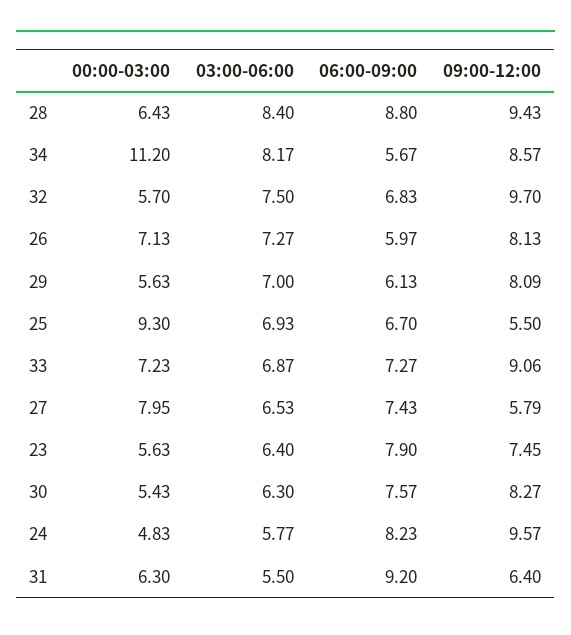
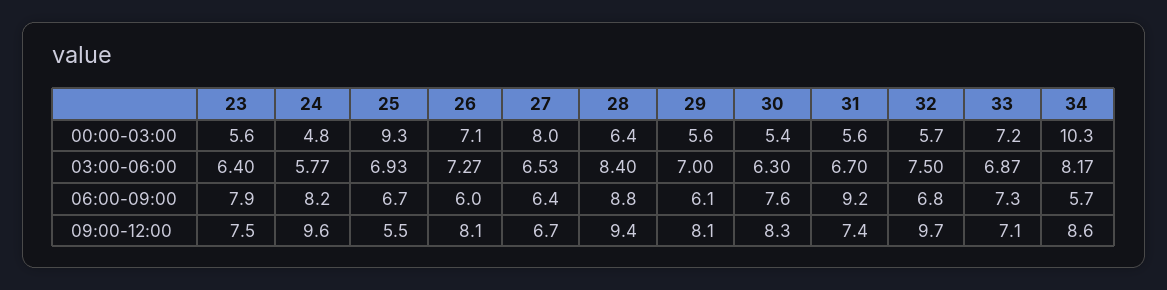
00:00-03:00, 34: 11.2 -> 10.3
09:00-12:00, 33: 9.06 -> 7.1
06:00-09:00, 27: 7.43 -> 6.4
09:00-12:00, 27: 5.79 -> 6.7
00:00-03:00, 31: 6.3 -> 5.6
03:00-06:00, 31: 5.5 -> 6.7
09:00-12:00, 31: 6.4 -> 7.4

